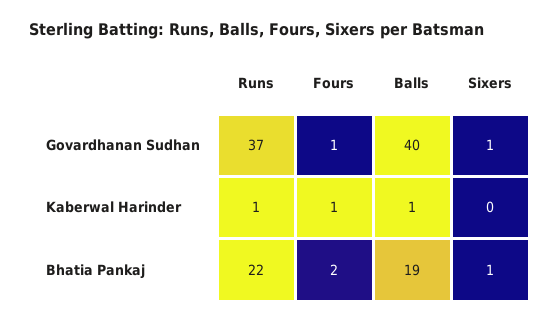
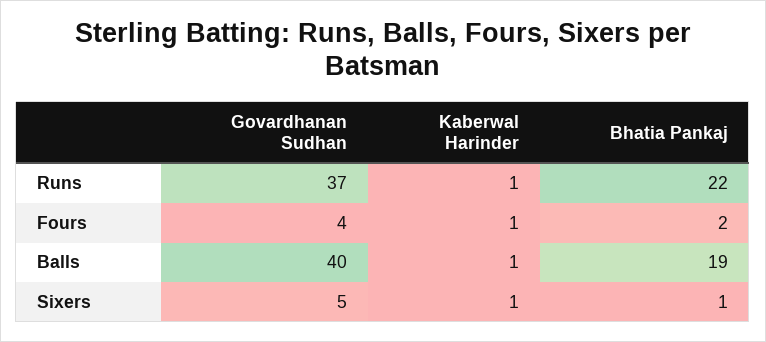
Fours, Govardhanan Sudhan: 1 -> 4
Sixers, Govardhanan Sudhan: 1 -> 5
Sixers, Kaberwal Harinder: 0 -> 1

